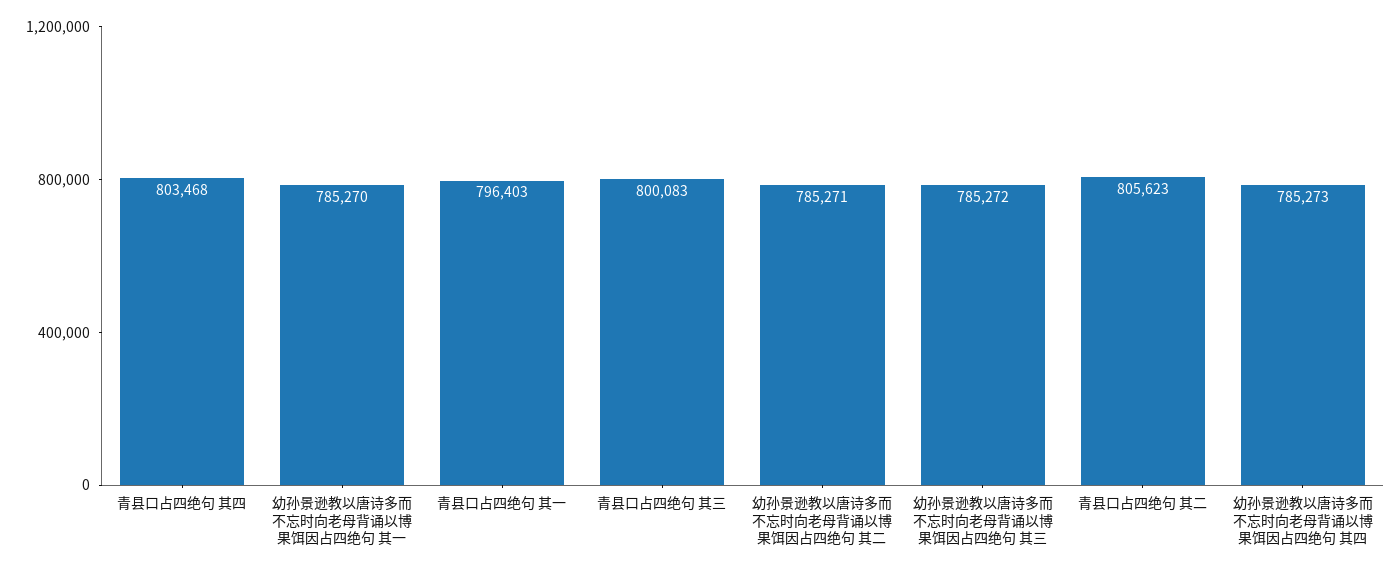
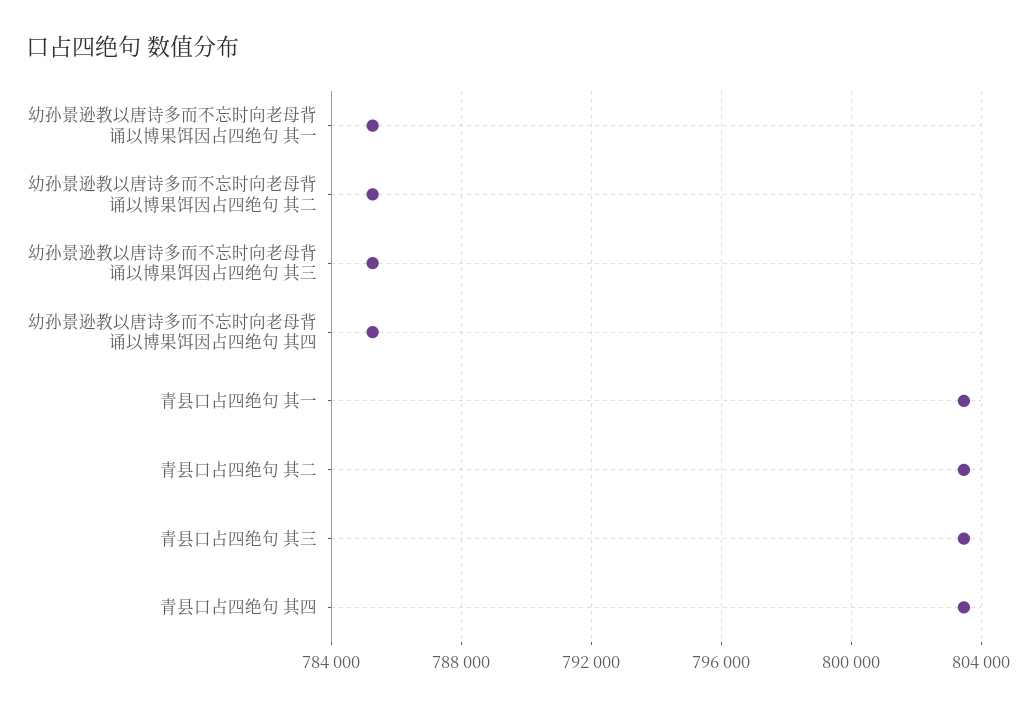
青县口占四绝句 其一: 796403 -> 803500
青县口占四绝句 其三: 800083 -> 803500
青县口占四绝句 其二: 805623 -> 803500

